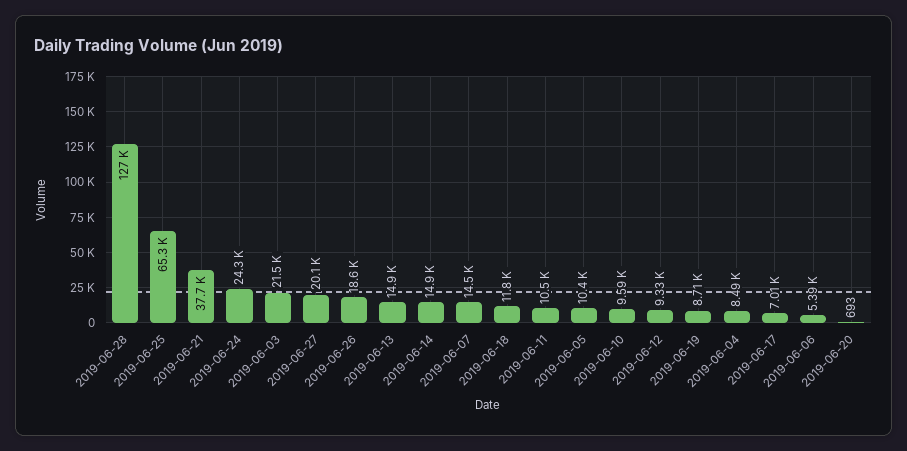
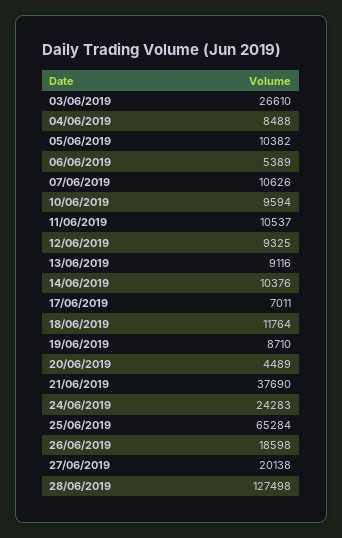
2019-06-03: 21500 -> 26610
2019-06-13: 14900 -> 9116
2019-06-14: 14900 -> 10376
2019-06-07: 14500 -> 10626
2019-06-20: 693 -> 4489

